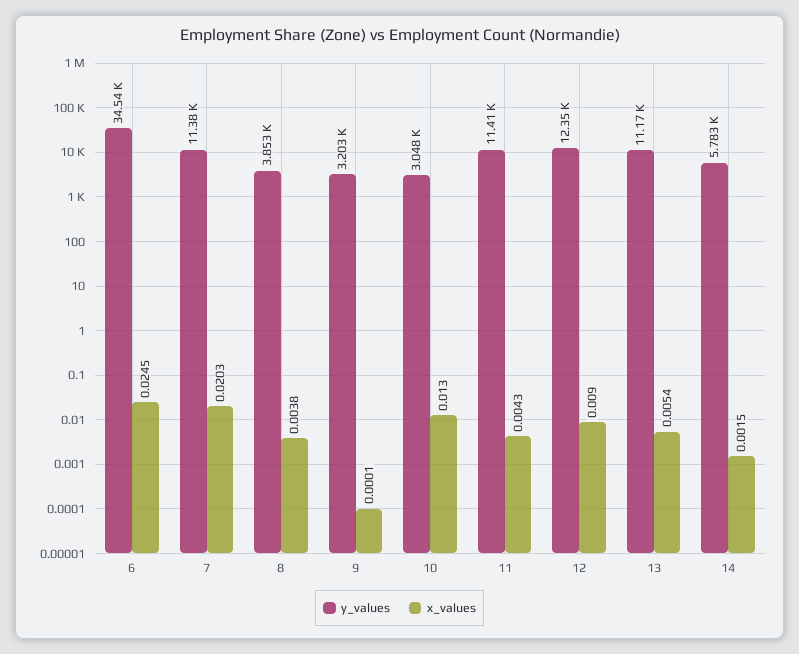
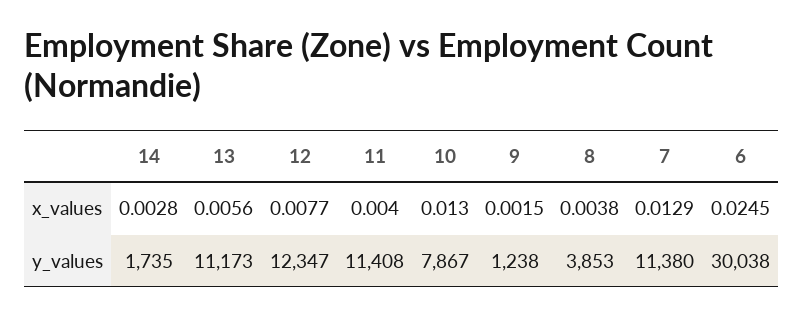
y_values, 6: 34540 -> 30038
x_values, 7: 0.0203 -> 0.0129
y_values, 9: 3203 -> 1238
x_values, 9: 0.0001 -> 0.0015
y_values, 10: 3048 -> 7867
x_values, 11: 0.0043 -> 0.004
x_values, 12: 0.009 -> 0.0077
x_values, 13: 0.0054 -> 0.0056
y_values, 14: 5783 -> 1735
x_values, 14: 0.0015 -> 0.0028

